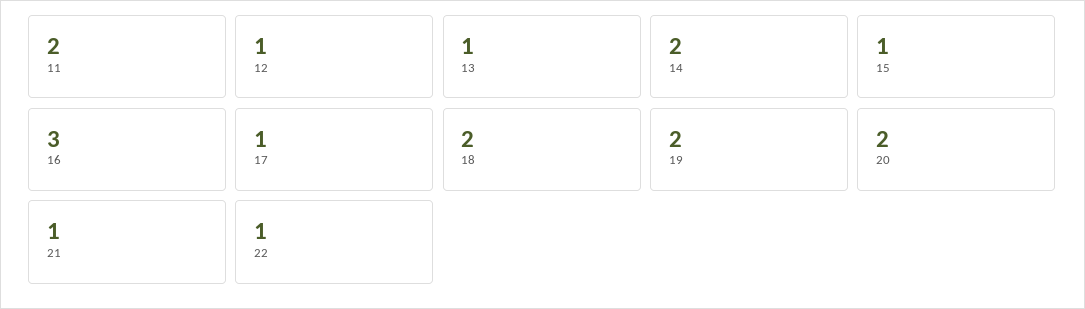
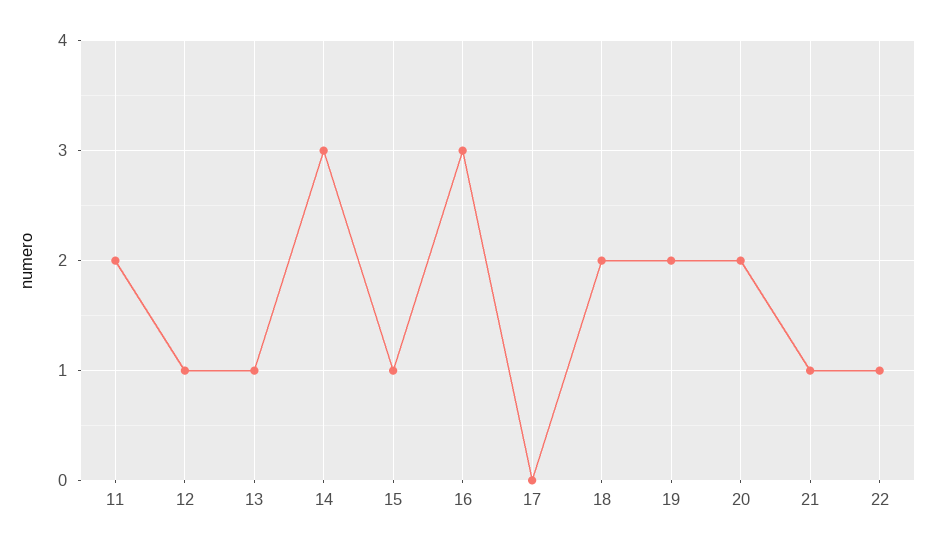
14: 2 -> 3
17: 1 -> 0

